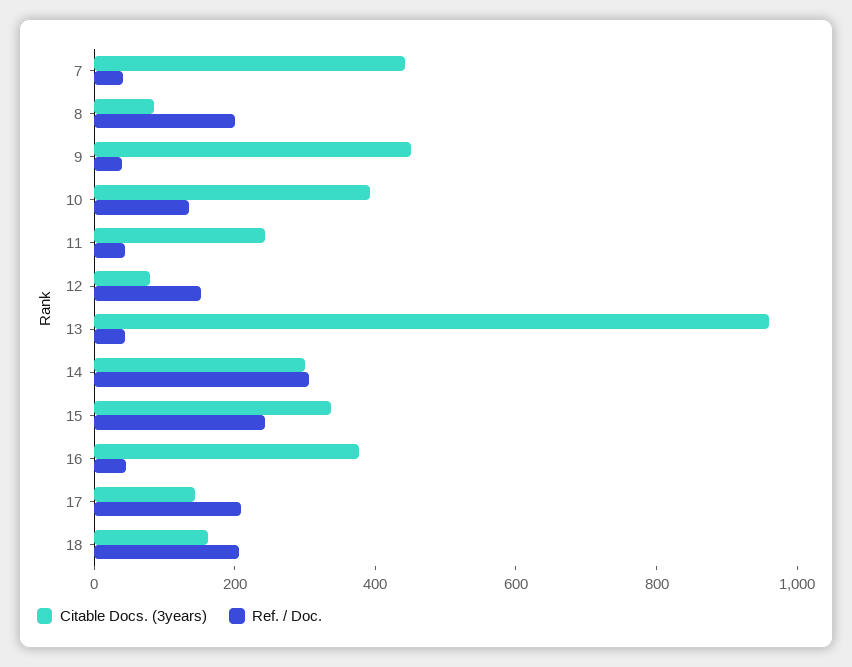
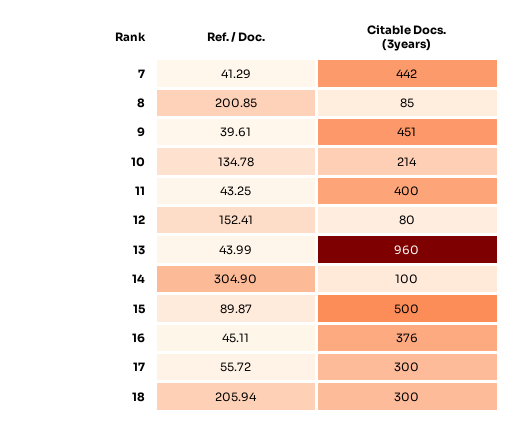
Citable Docs. (3years), 10: 400 -> 214
Citable Docs. (3years), 11: 250 -> 400
Citable Docs. (3years), 14: 300 -> 100
Citable Docs. (3years), 15: 350 -> 500
Ref. / Doc., 15: 250 -> 89.87
Citable Docs. (3years), 17: 150 -> 300
Ref. / Doc., 17: 200 -> 55.72
Citable Docs. (3years), 18: 150 -> 300

